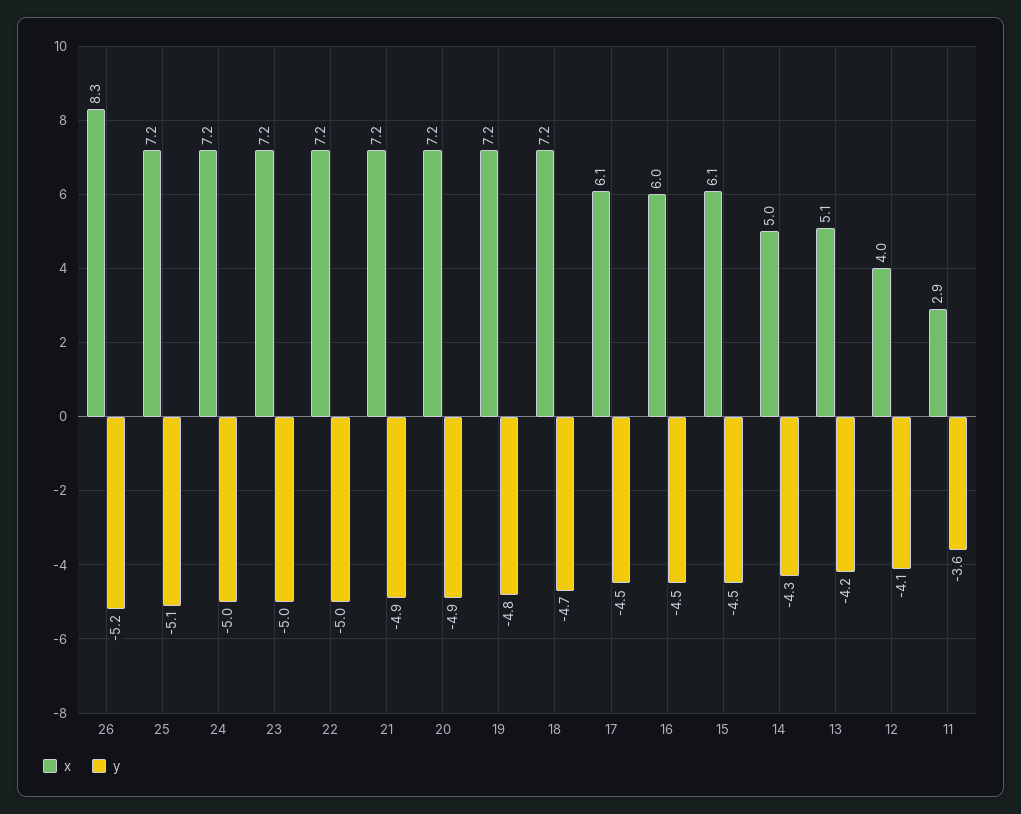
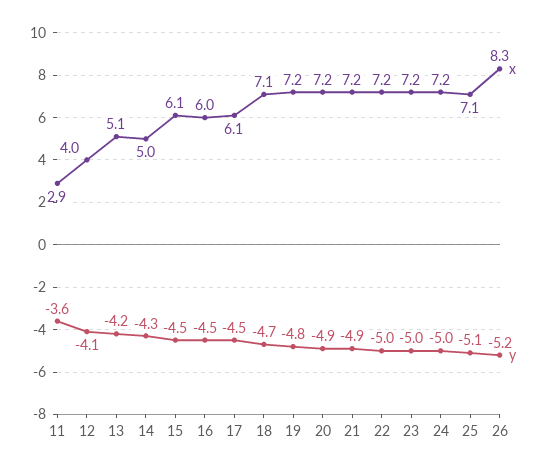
x, 25: 7.2 -> 7.1
x, 18: 7.2 -> 7.1

